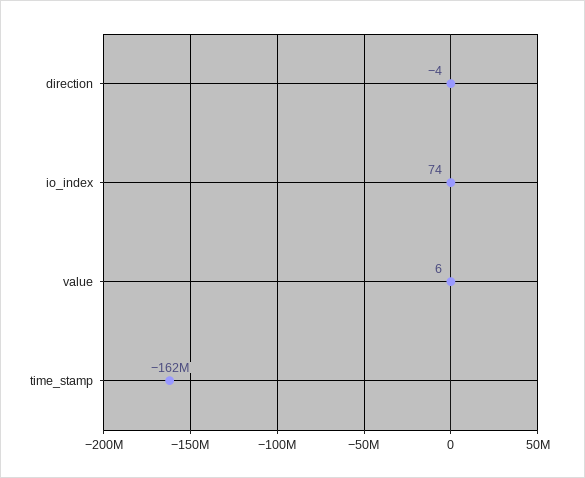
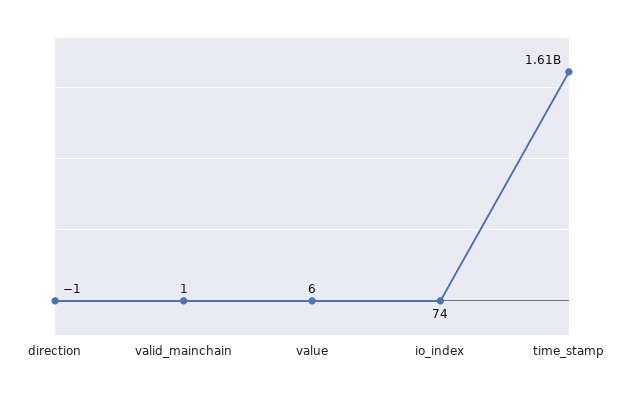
direction: -4 -> -1
time_stamp: -162000000 -> 1610000000
valid_mainchain: none -> 1

